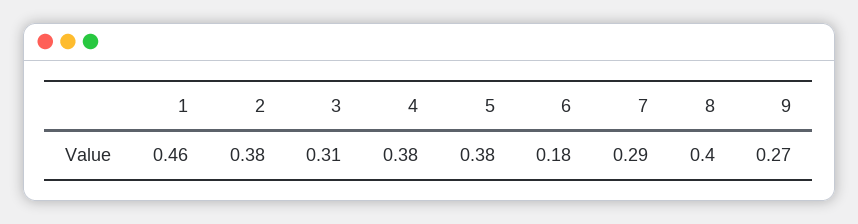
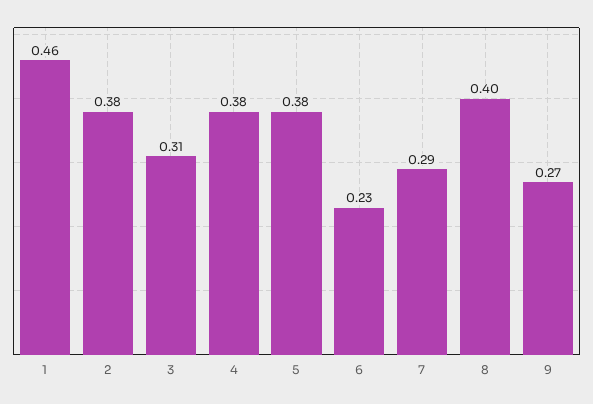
6: 0.18 -> 0.23

